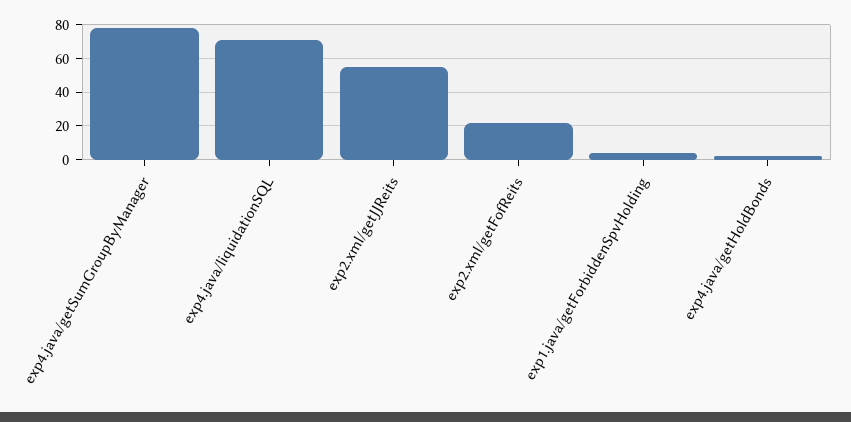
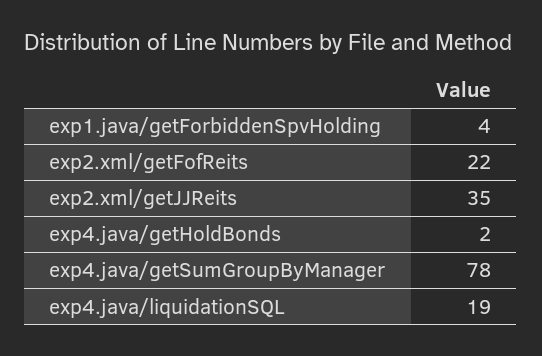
exp4.java/liquidationSQL: 70 -> 19
exp2.xml/getJJReits: 55 -> 35

